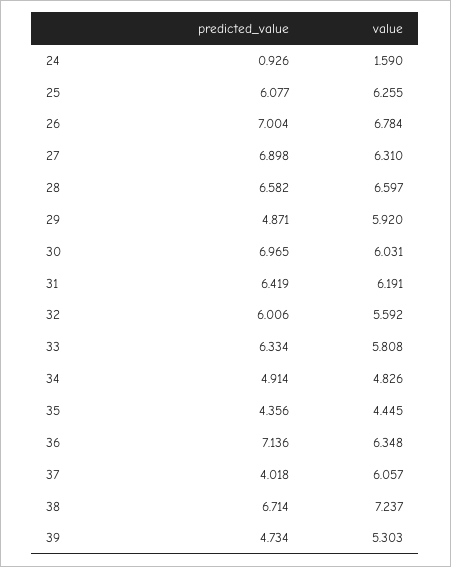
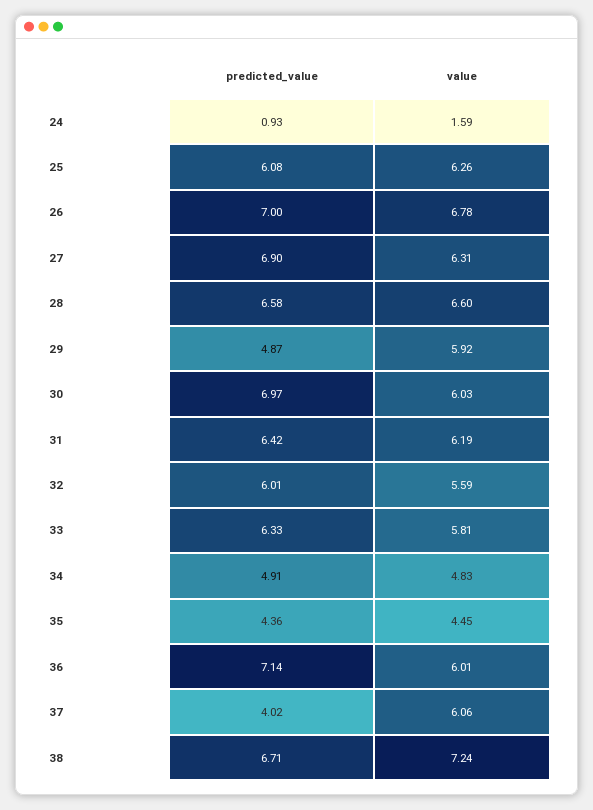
value, 36: 6.348 -> 6.01
predicted_value, 39: 4.734 -> none
value, 39: 5.303 -> none

